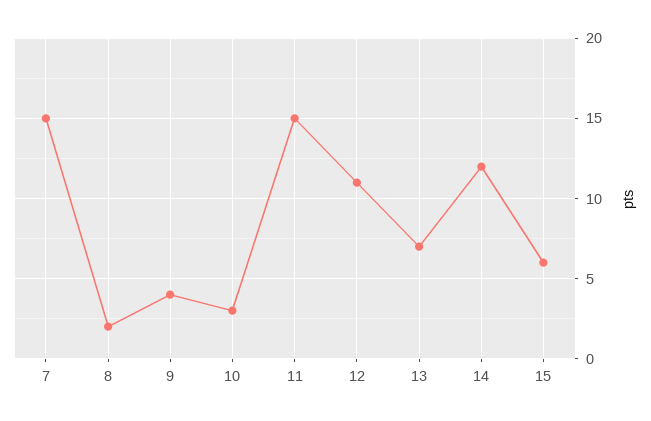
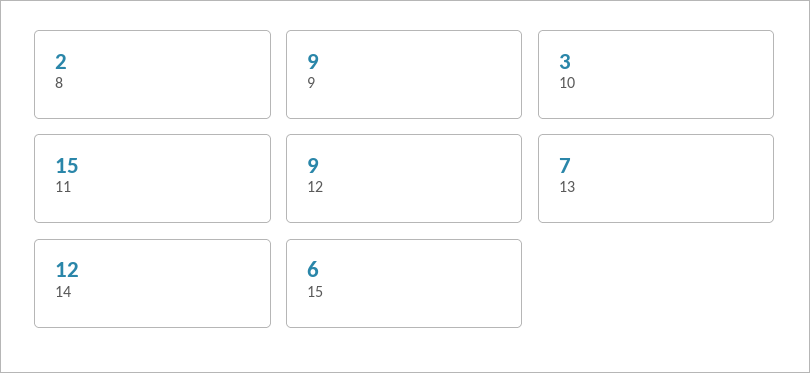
7: 15 -> none
9: 4 -> 9
12: 11 -> 9

